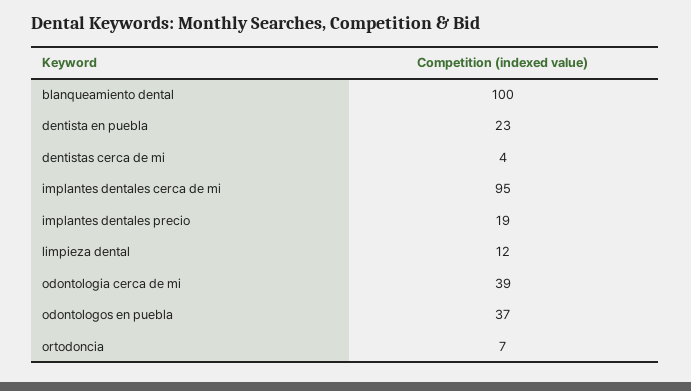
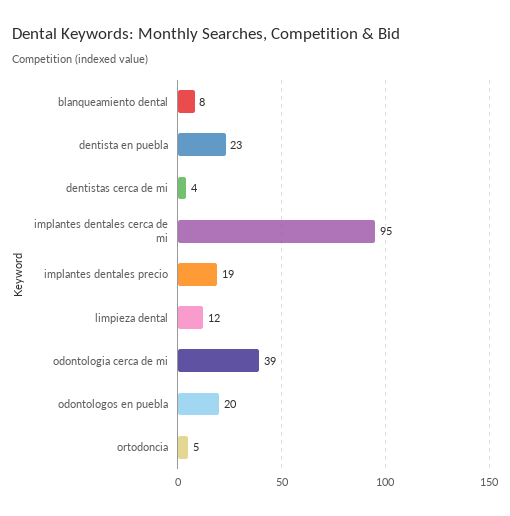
blanqueamiento dental: 100 -> 8
odontologos en puebla: 37 -> 20
ortodoncia: 7 -> 5

